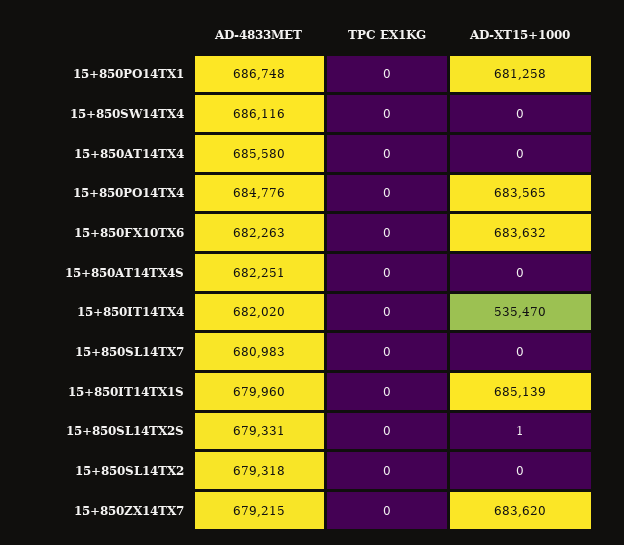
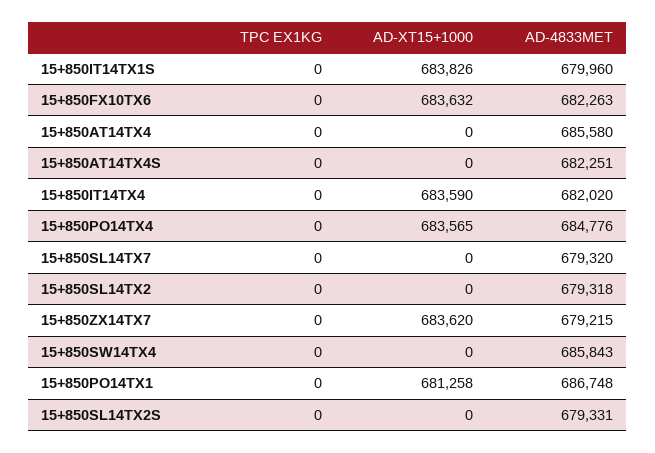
AD-4833MET, 15+850SW14TX4: 686116 -> 685843
AD-XT15+1000, 15+850IT14TX4: 535470 -> 683590
AD-4833MET, 15+850SL14TX7: 680983 -> 679320
AD-XT15+1000, 15+850IT14TX1S: 685139 -> 683826
AD-XT15+1000, 15+850SL14TX2S: 1 -> 0

